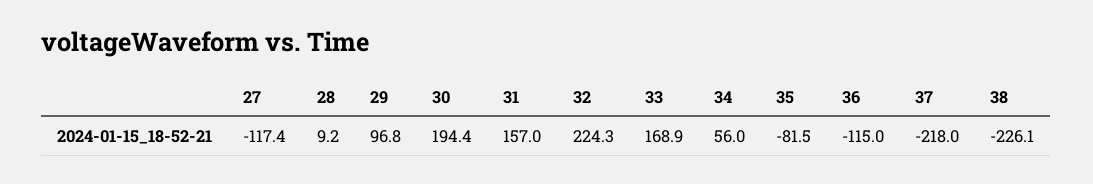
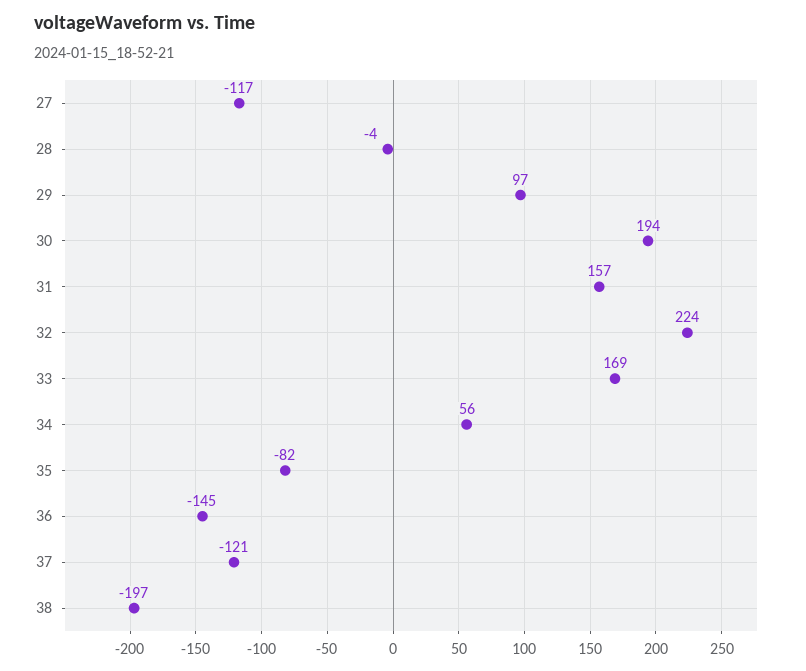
28: 9.2 -> -4
36: -115 -> -145
37: -218 -> -121
38: -226.1 -> -197

